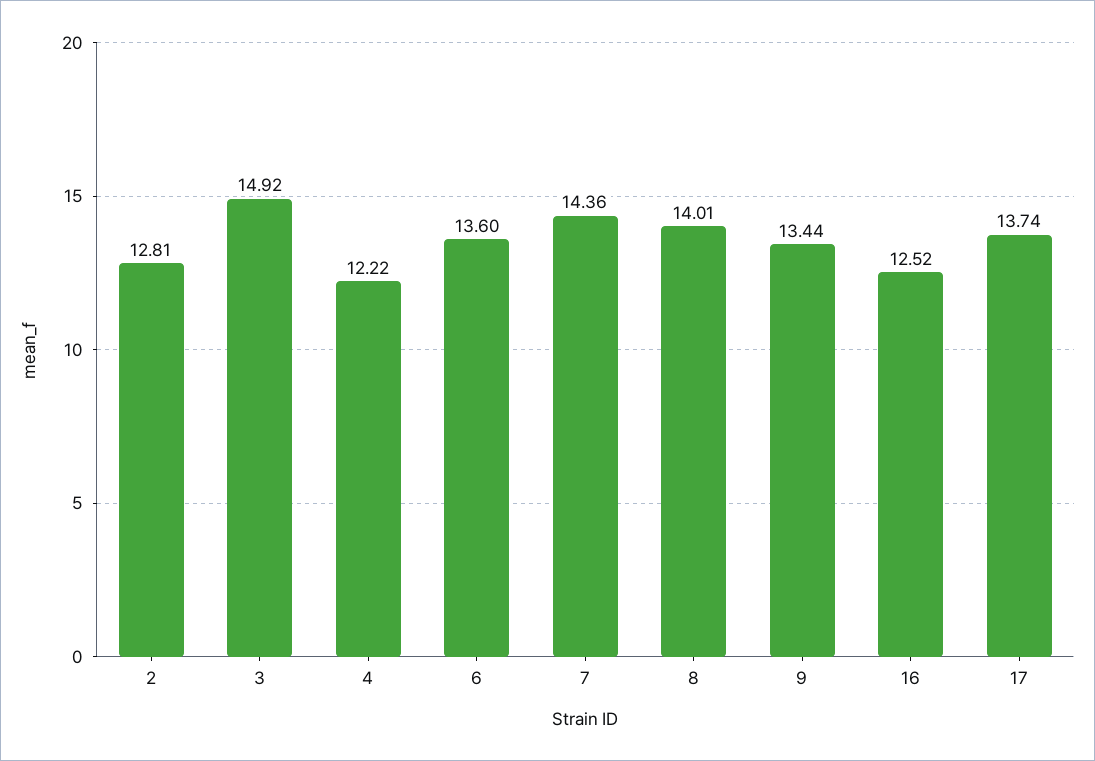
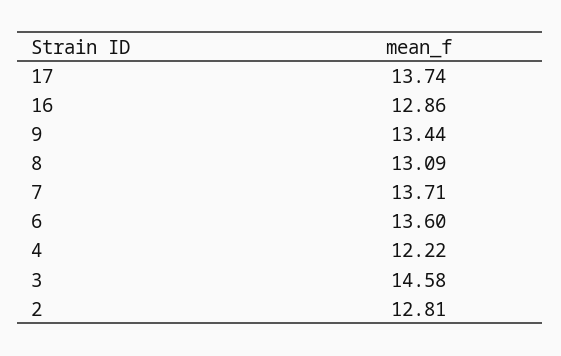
3: 14.92 -> 14.58
7: 14.36 -> 13.71
8: 14.01 -> 13.09
16: 12.52 -> 12.86

